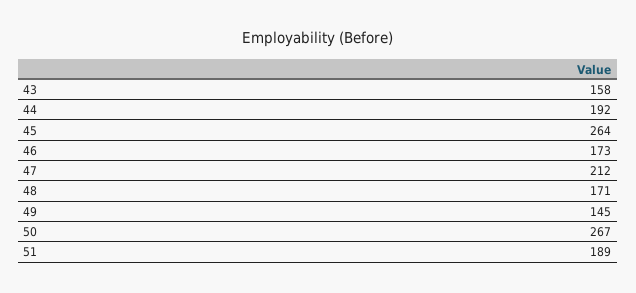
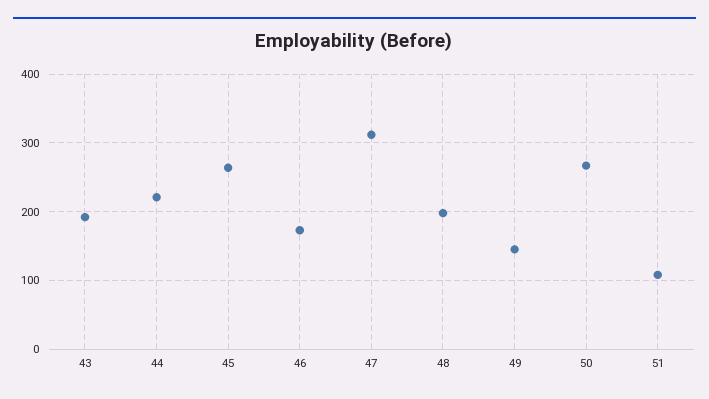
43: 158 -> 190
44: 192 -> 220
47: 212 -> 310
48: 171 -> 200
51: 189 -> 110

